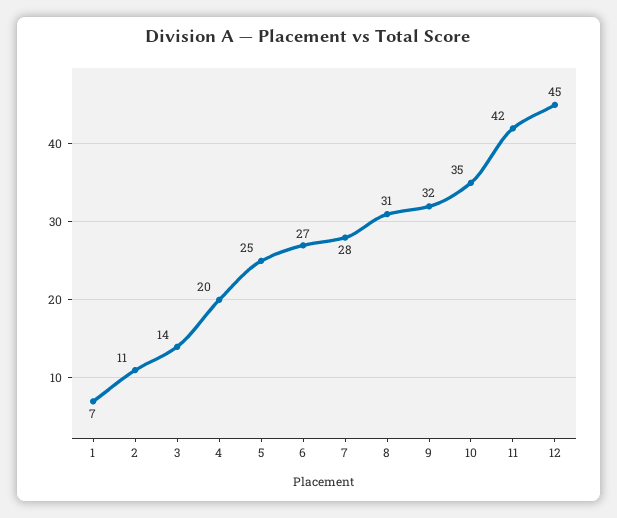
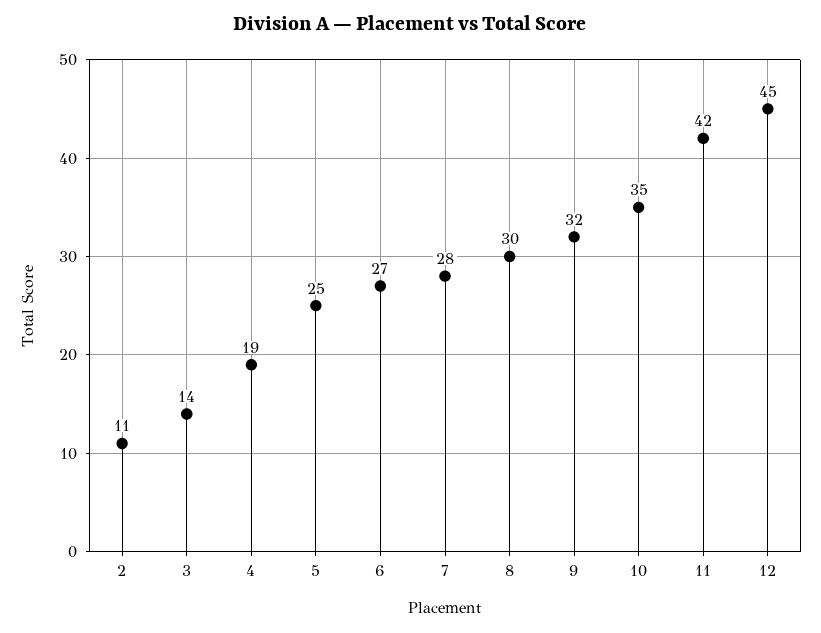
1: 7 -> none
4: 20 -> 19
8: 31 -> 30

